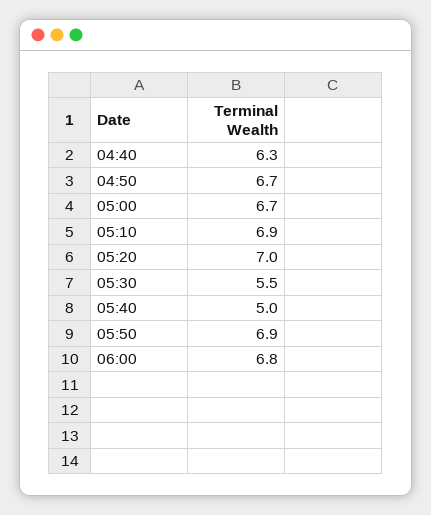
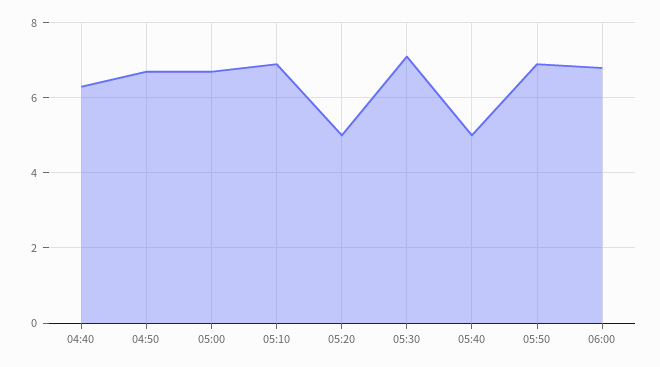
05:20: 7 -> 5
05:30: 5.5 -> 7

